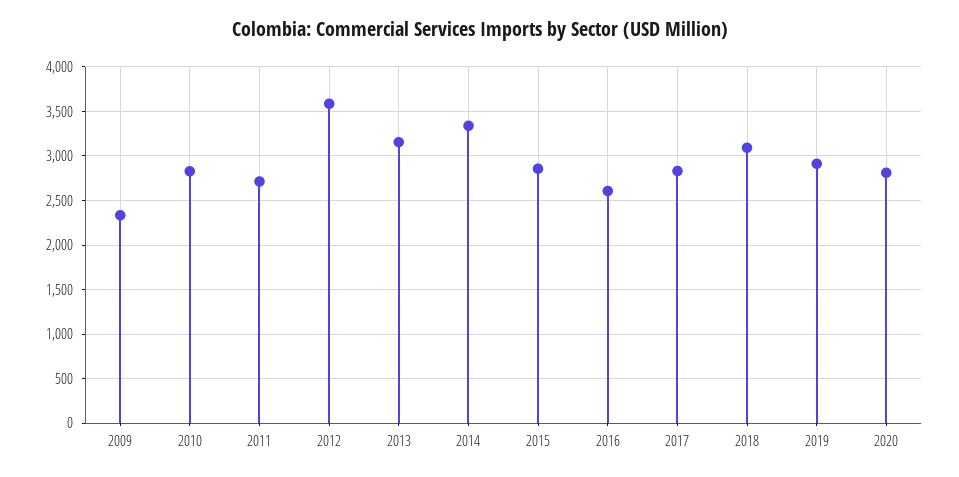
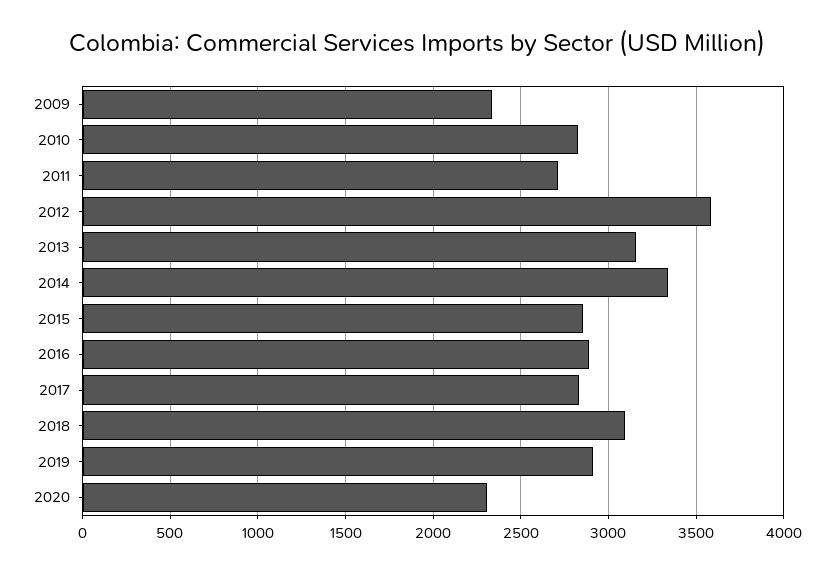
2016: 2600 -> 2900
2020: 2800 -> 2300

